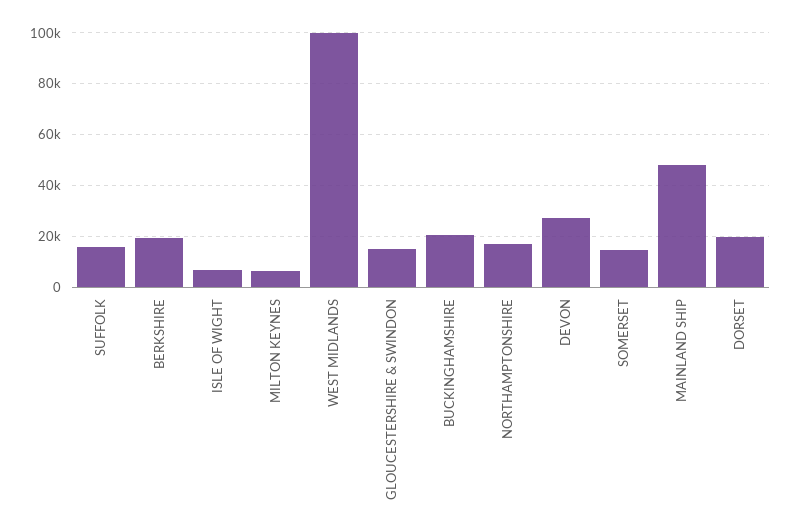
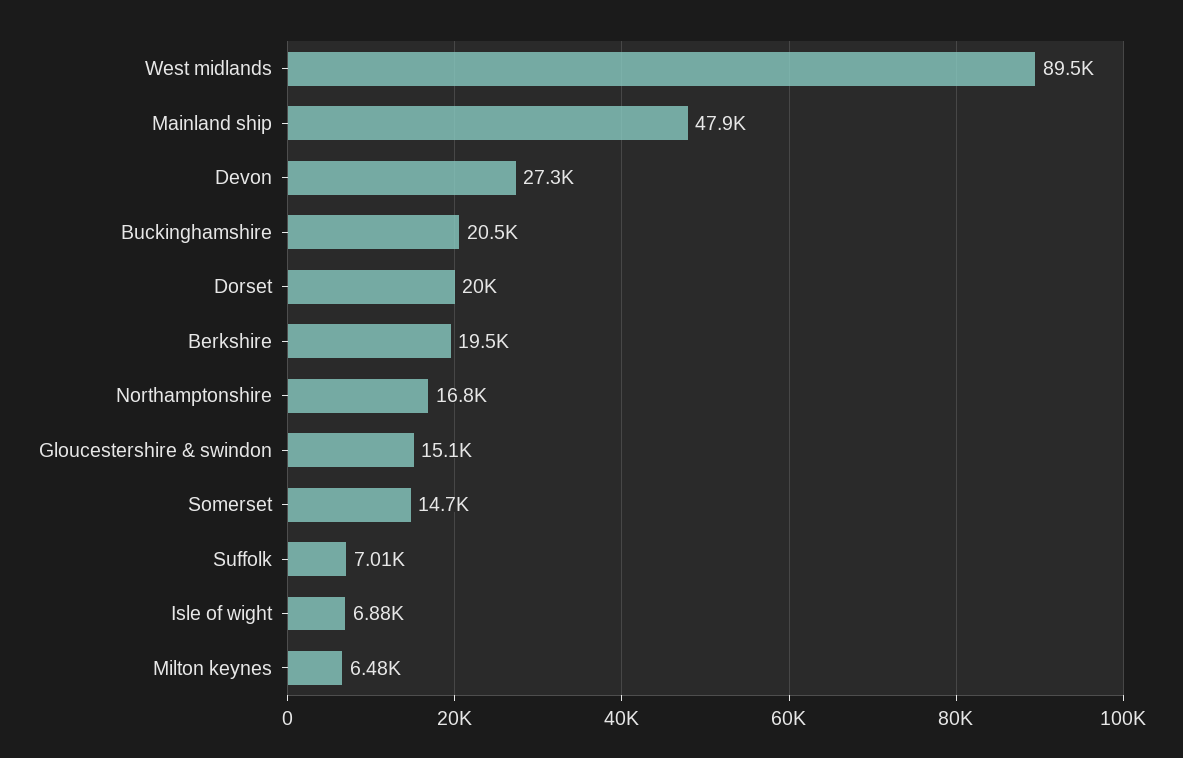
SUFFOLK: 15000 -> 7010
WEST MIDLANDS: 100000 -> 89500

